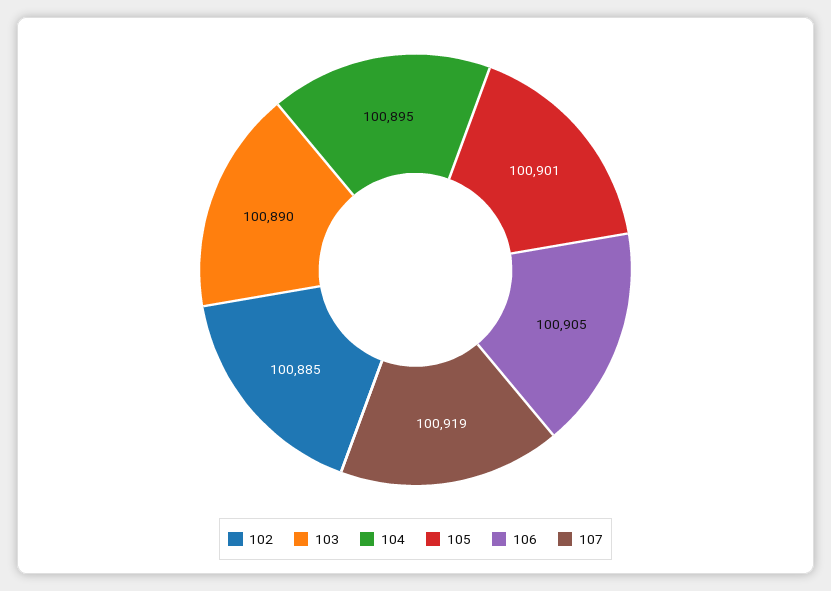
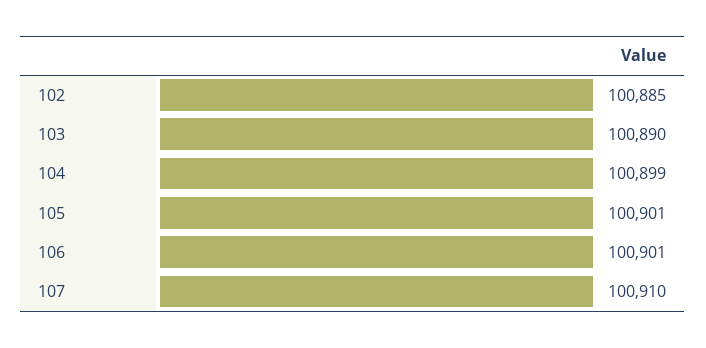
104: 100895 -> 100899
106: 100905 -> 100901
107: 100919 -> 100910

